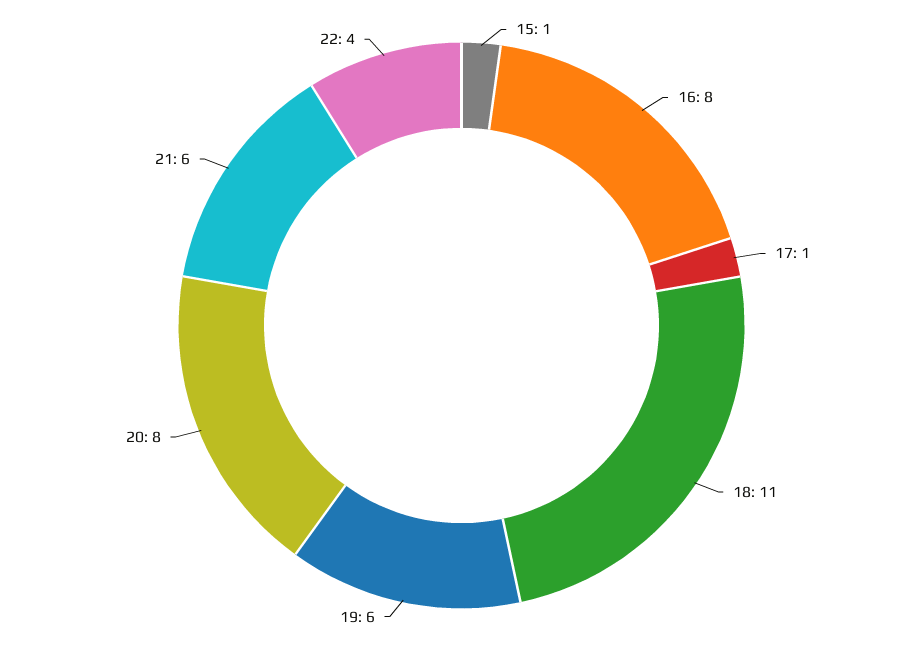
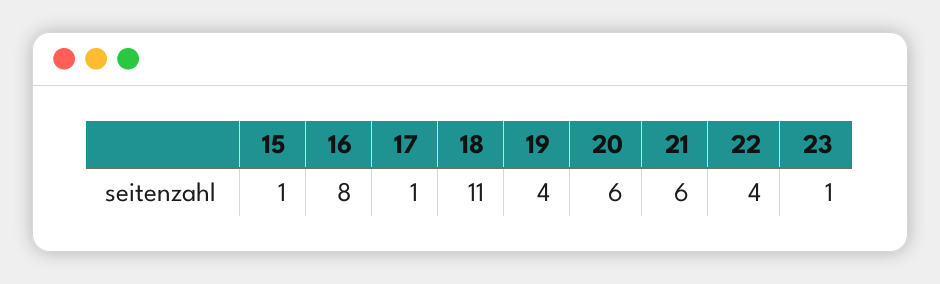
19: 6 -> 4
20: 8 -> 6
23: none -> 1

